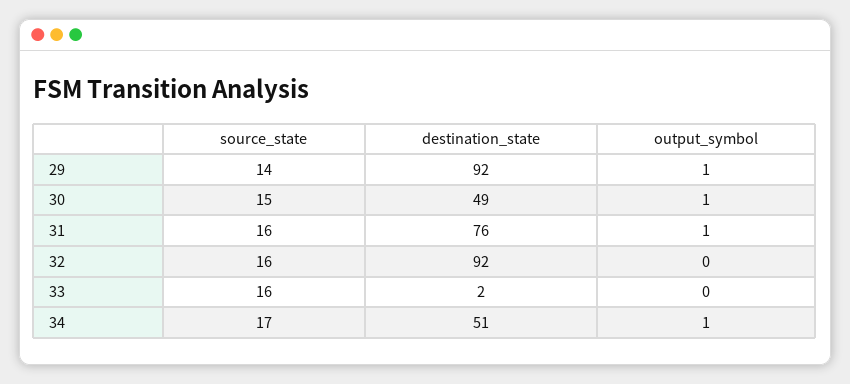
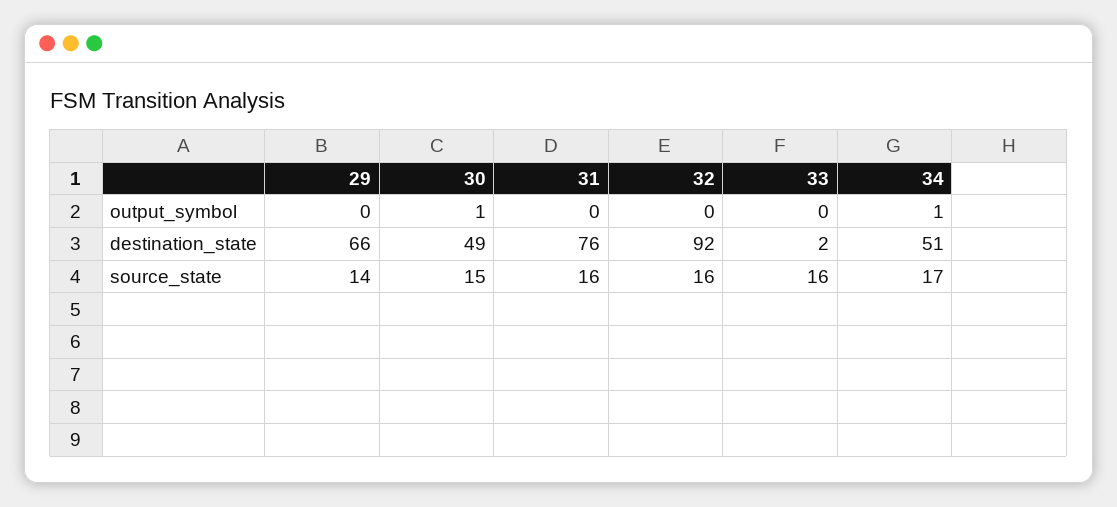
destination_state, 29: 92 -> 66
output_symbol, 29: 1 -> 0
output_symbol, 31: 1 -> 0

